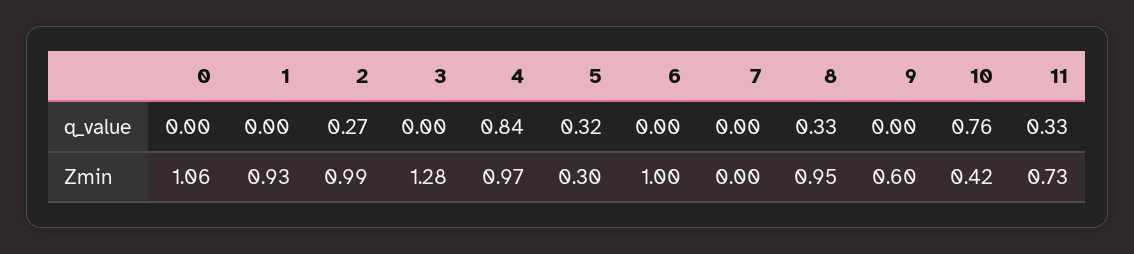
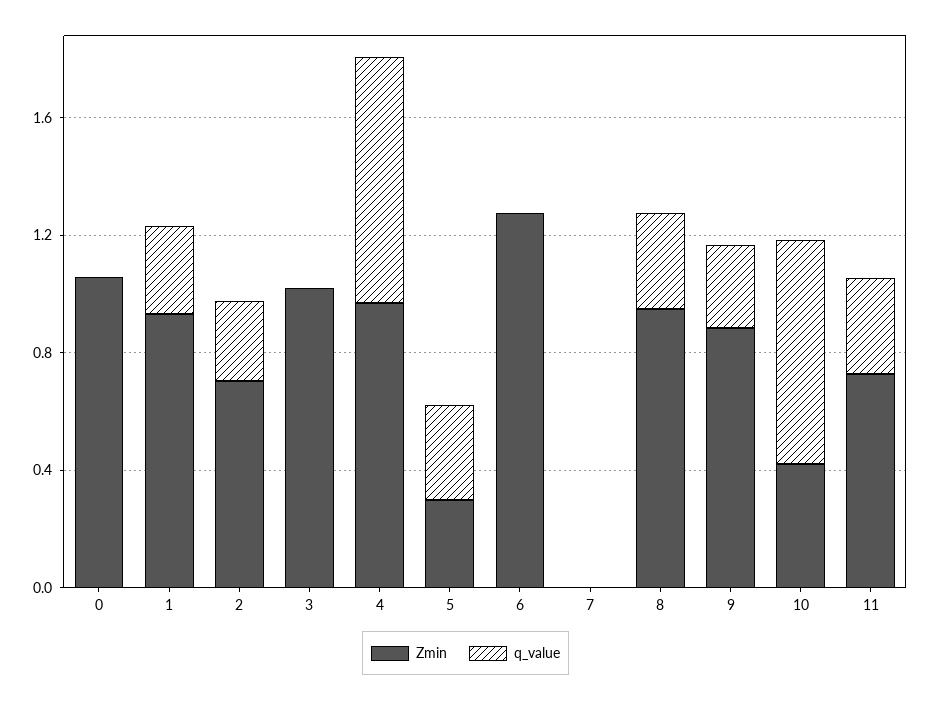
q_value, 1: 0 -> 0.3
q_value, 9: 0 -> 0.3
Zmin, 2: 0.99 -> 0.7
Zmin, 3: 1.28 -> 1
Zmin, 6: 1 -> 1.3
Zmin, 9: 0.6 -> 0.9

